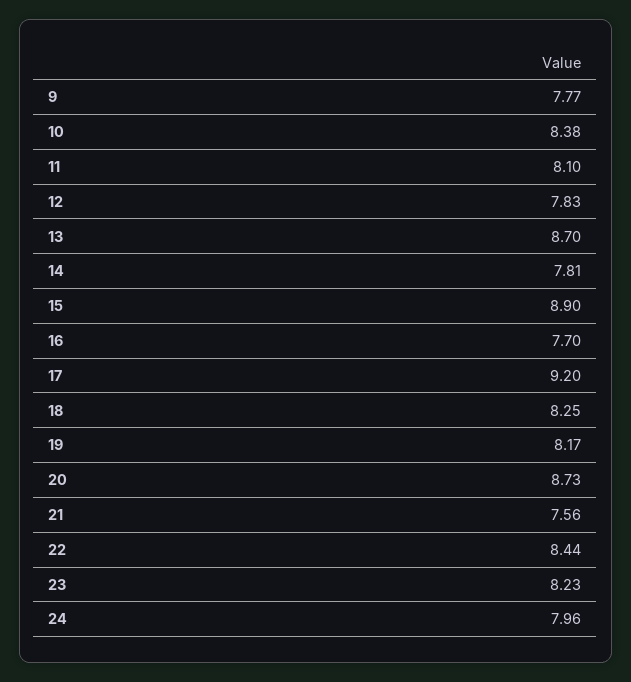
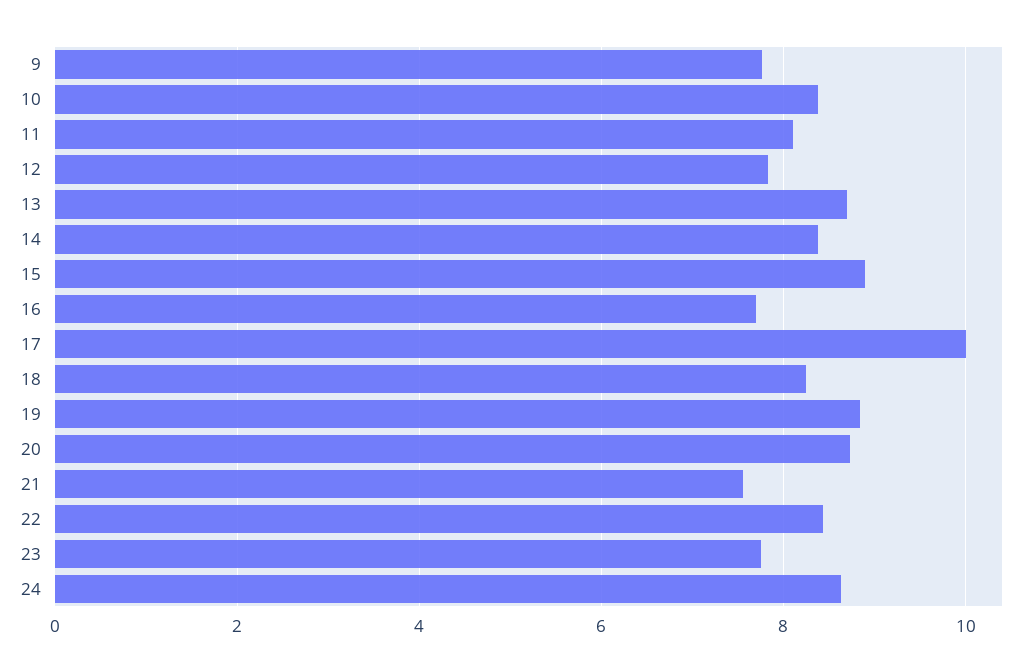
14: 7.81 -> 8.4
17: 9.2 -> 10
19: 8.17 -> 8.8
23: 8.23 -> 7.8
24: 7.96 -> 8.6

